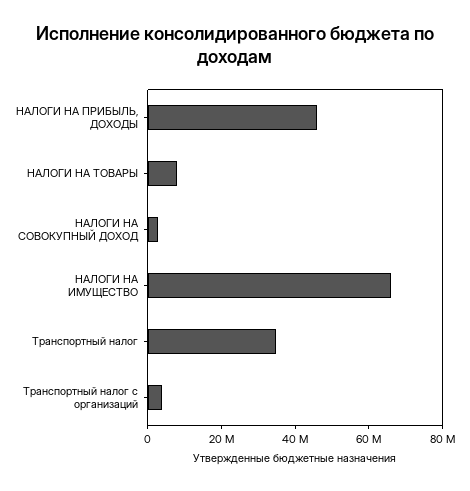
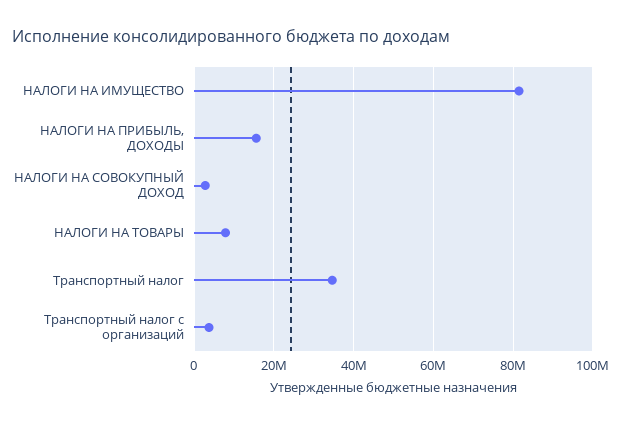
НАЛОГИ НА ПРИБЫЛЬ, ДОХОДЫ: 45000000 -> 16000000
НАЛОГИ НА ИМУЩЕСТВО: 65000000 -> 82000000

